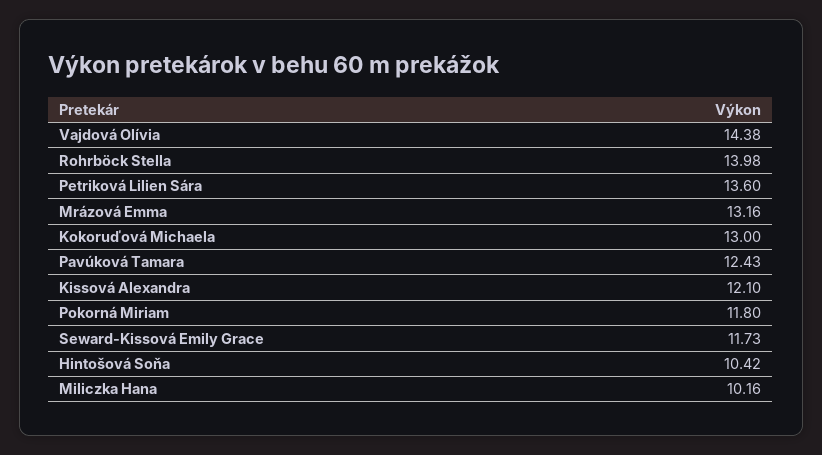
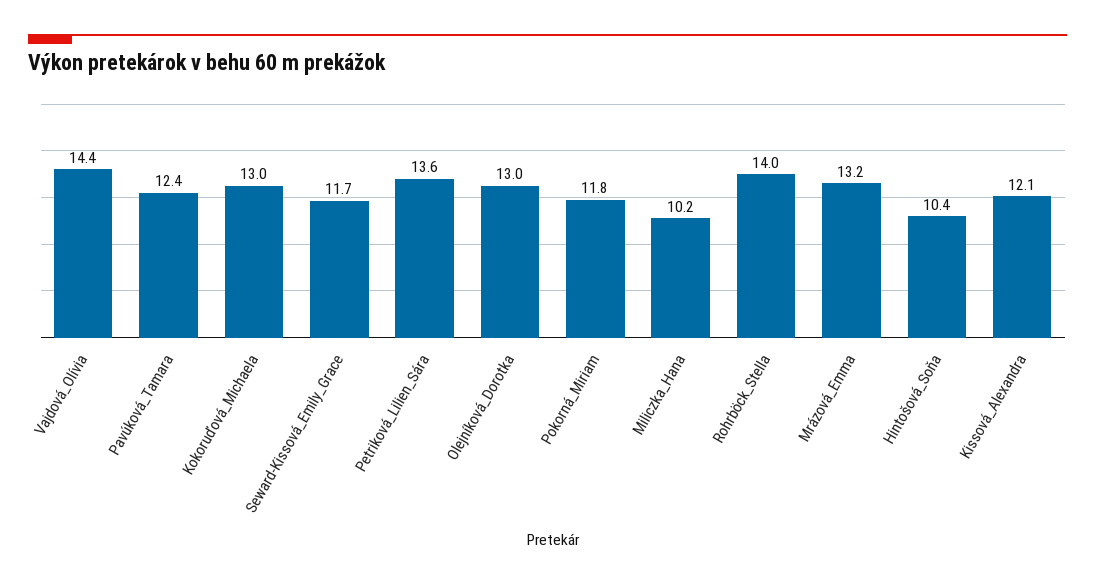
Olejníková_Dorotka: none -> 13

